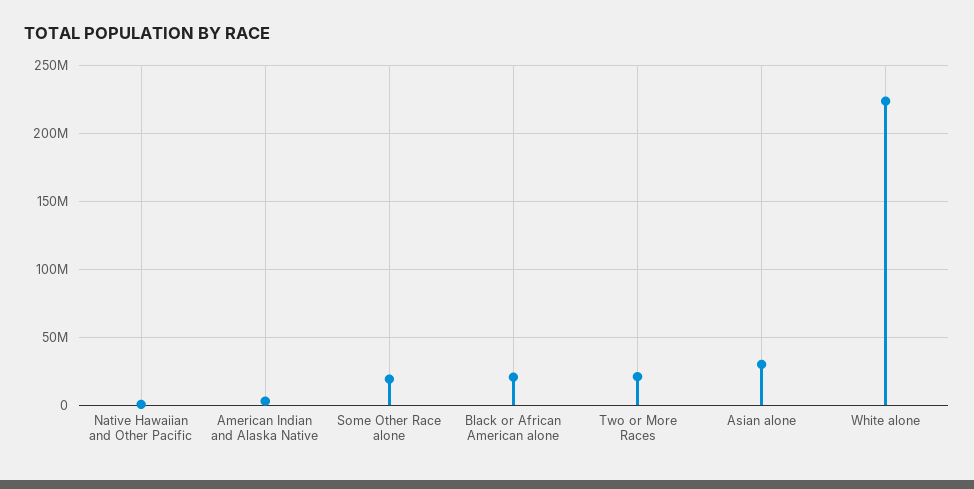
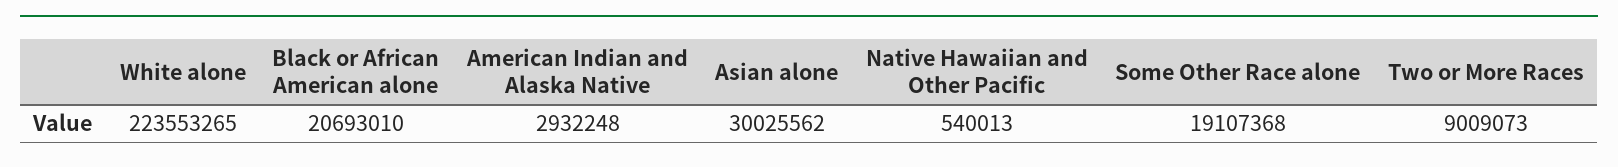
Two or More Races: 20000000 -> 9009073

